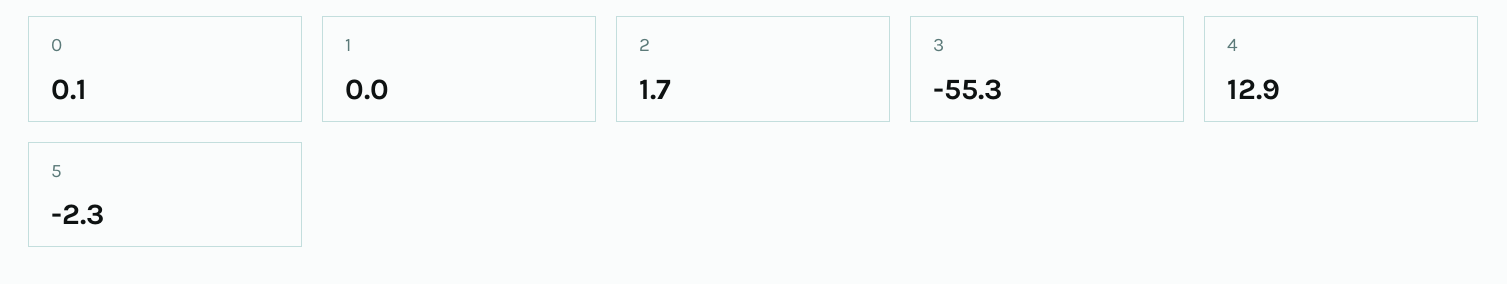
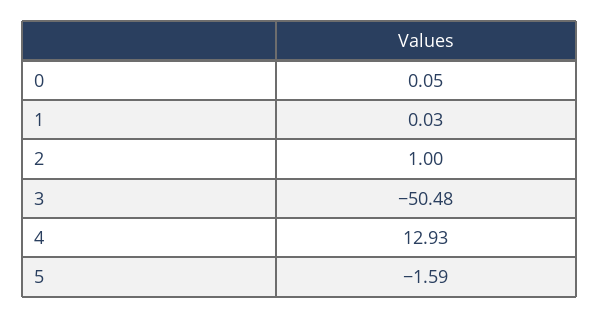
2: 1.7 -> 1
3: -55.3 -> -50.48
5: -2.3 -> -1.59

